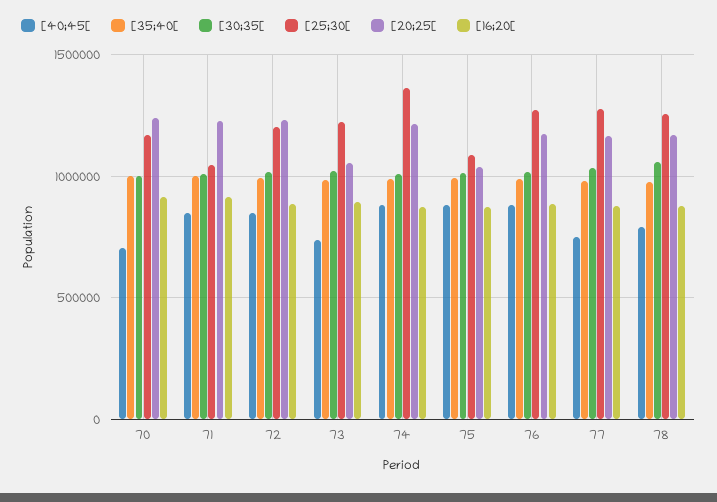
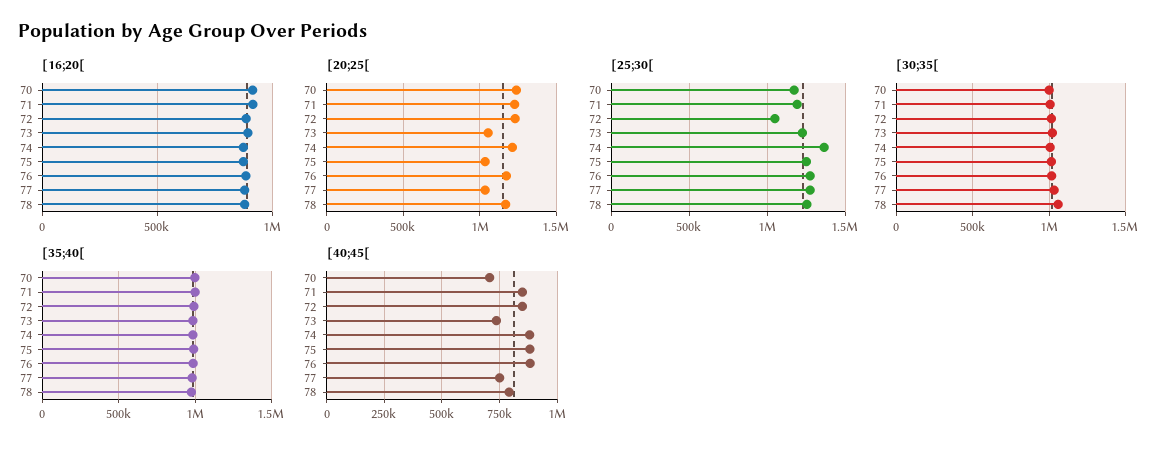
[25;30[, 71: 1050000 -> 1200000
[25;30[, 72: 1200000 -> 1050000
[25;30[, 75: 1100000 -> 1250000
[20;25[, 77: 1150000 -> 1050000

